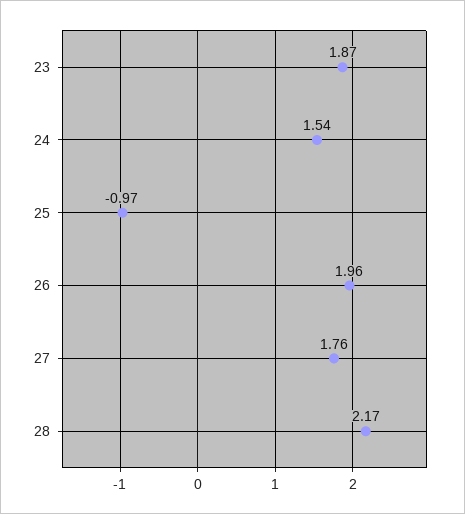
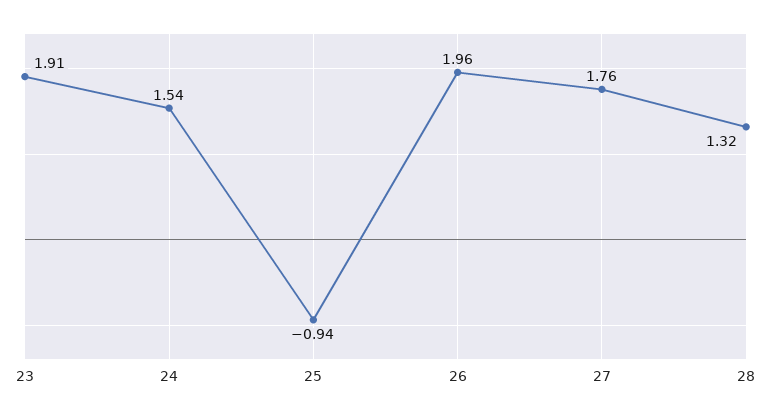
23: 1.87 -> 1.91
25: -0.97 -> -0.94
28: 2.17 -> 1.32

